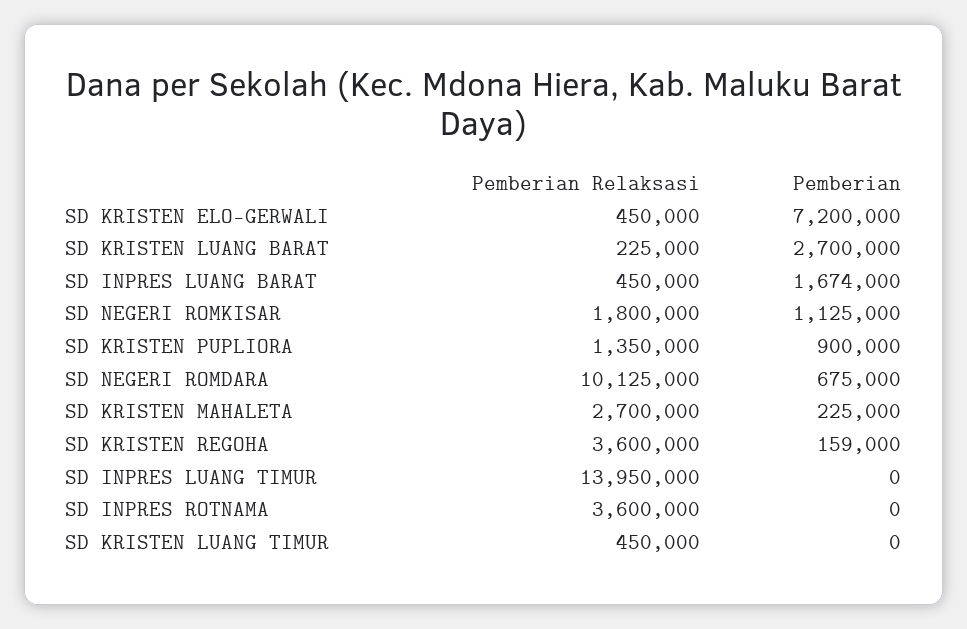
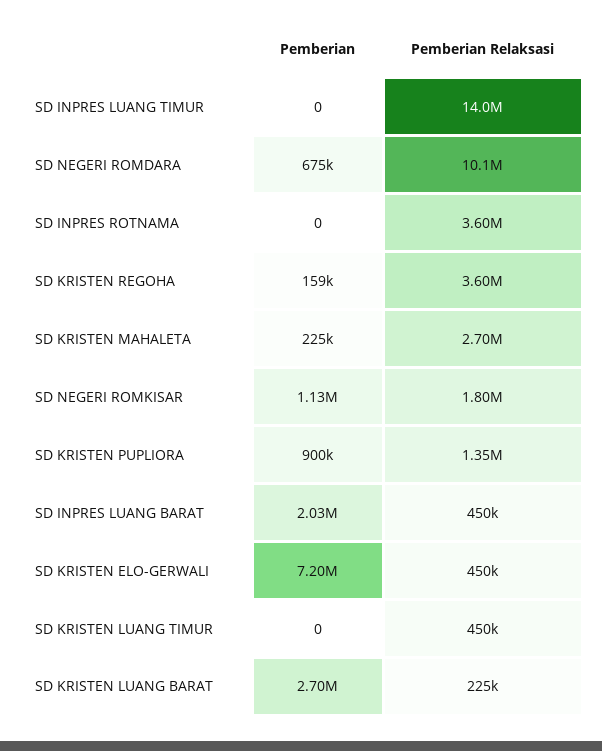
Pemberian, SD INPRES LUANG BARAT: 1674000 -> 2030000

